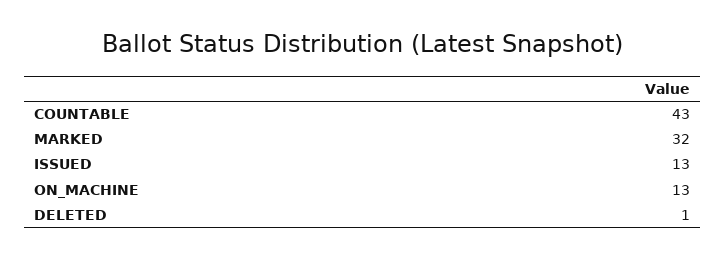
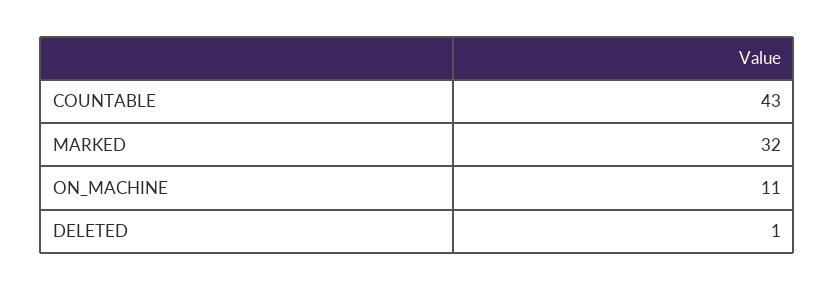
ISSUED: 13 -> none
ON_MACHINE: 13 -> 11

